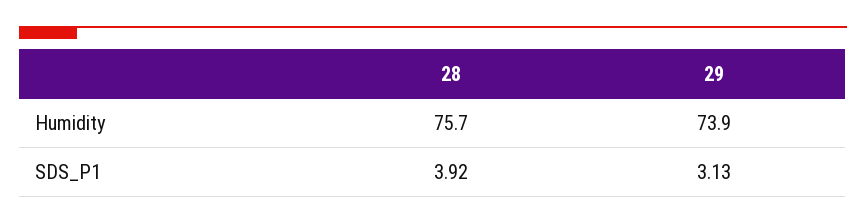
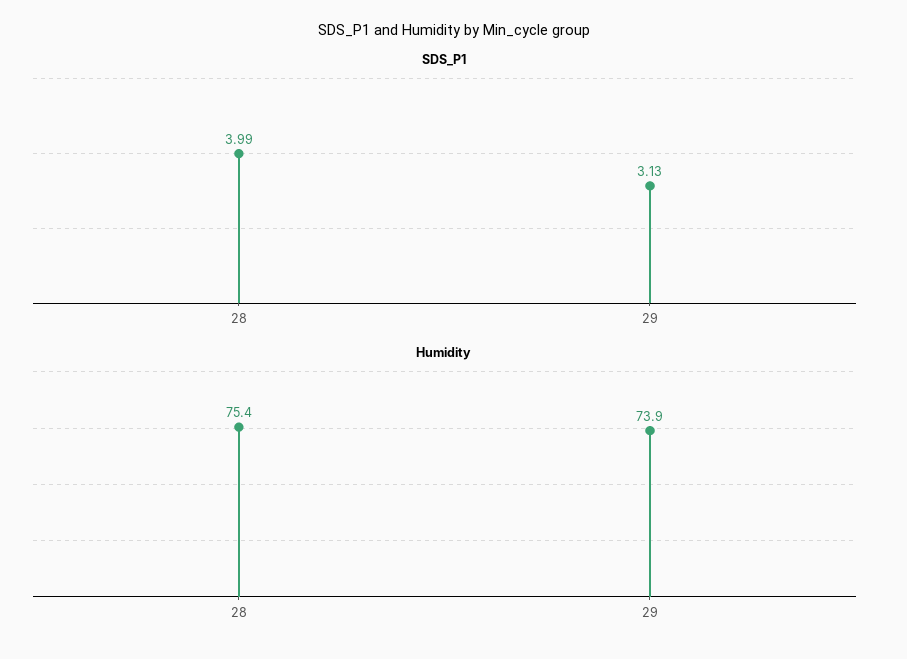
Humidity, 28: 75.7 -> 75.4
SDS_P1, 28: 3.92 -> 3.99

